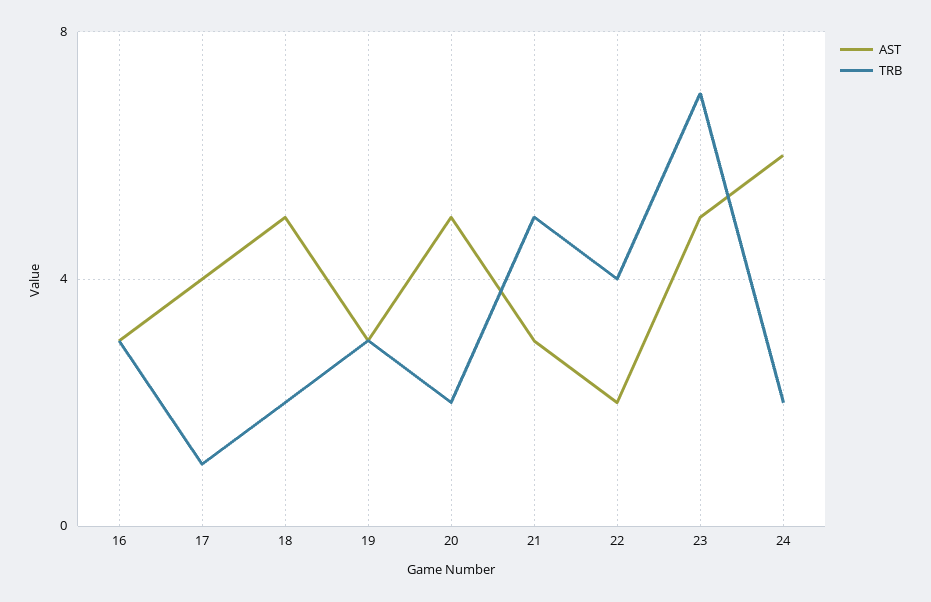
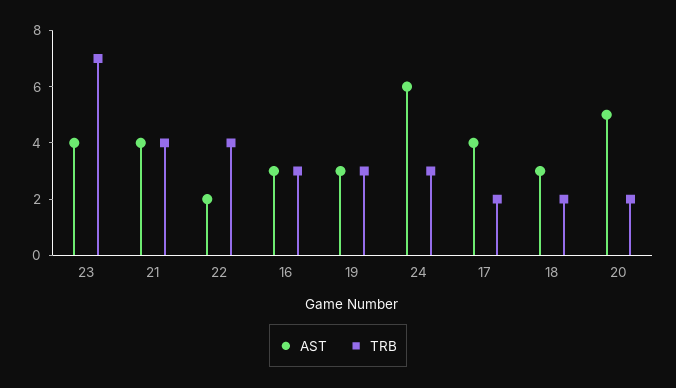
TRB, 17: 1 -> 2
AST, 18: 5 -> 3
AST, 21: 3 -> 4
TRB, 21: 5 -> 4
AST, 23: 5 -> 4
TRB, 24: 2 -> 3

